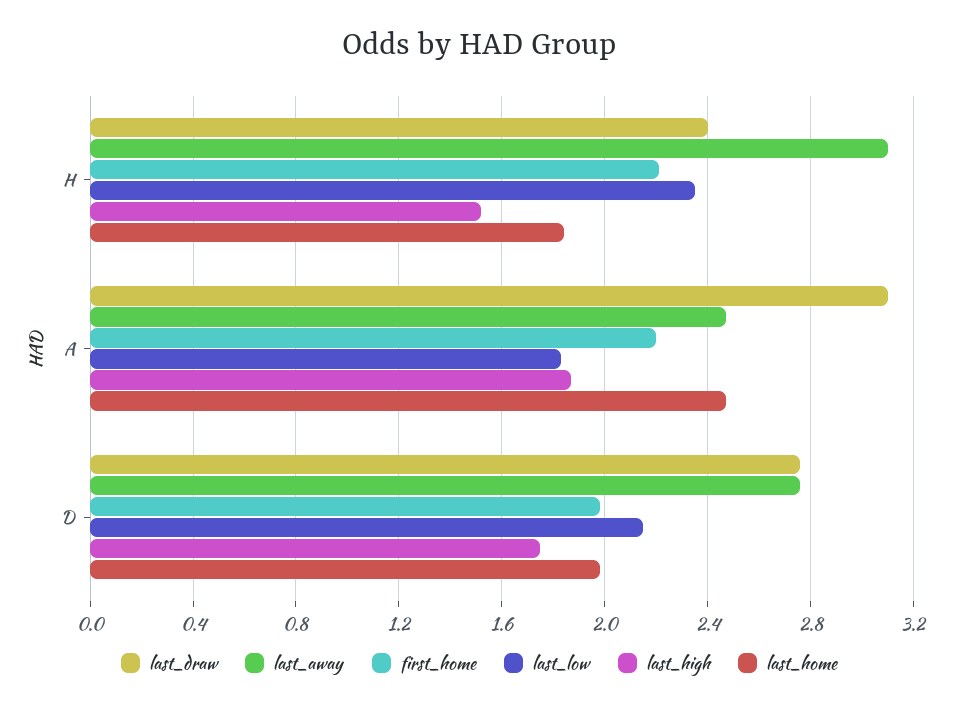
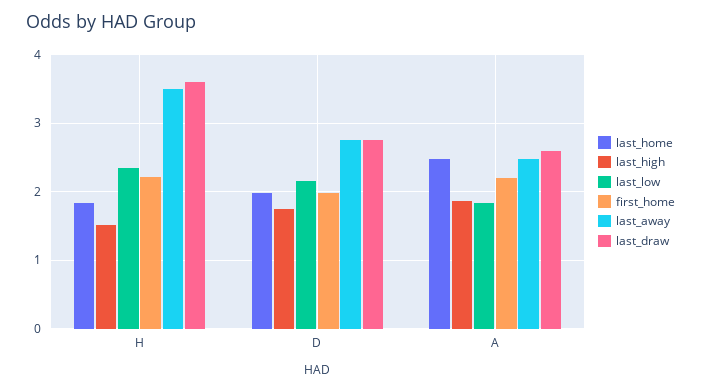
last_draw, H: 2.4 -> 3.6
last_away, H: 3.1 -> 3.5
last_draw, A: 3.1 -> 2.6

